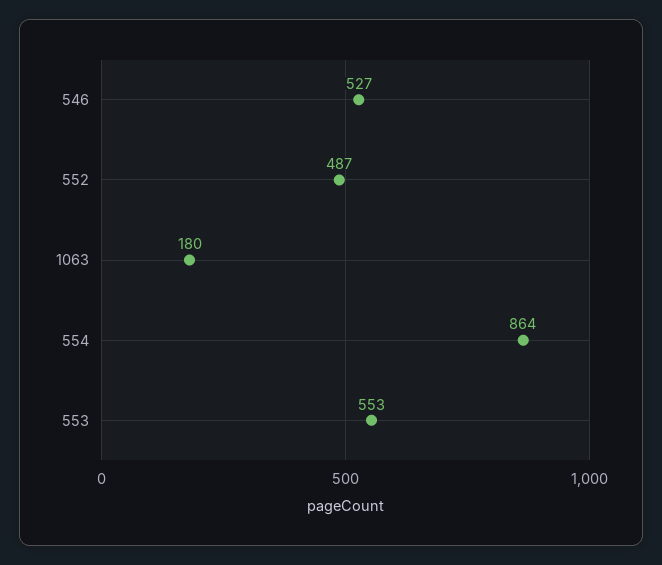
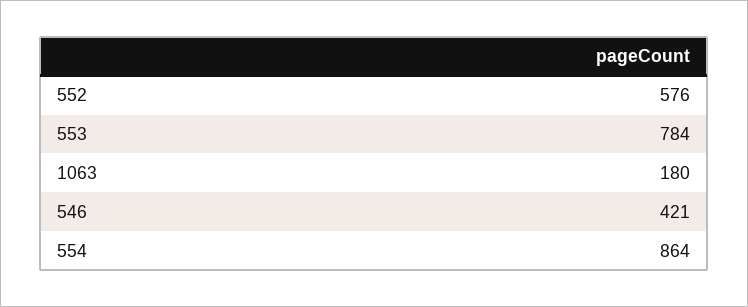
546: 527 -> 421
552: 487 -> 576
553: 553 -> 784

